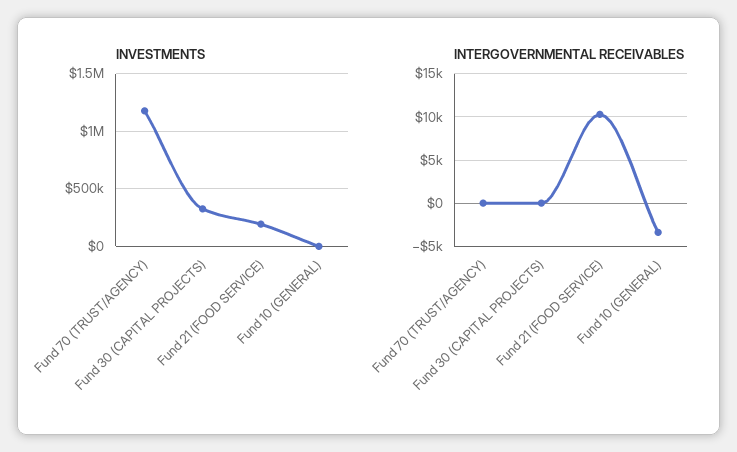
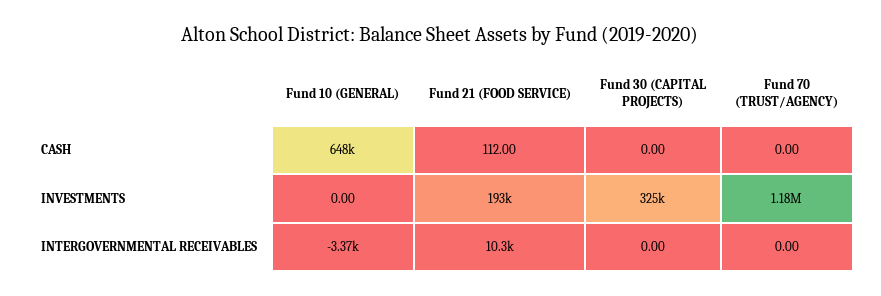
CASH, Fund 10 (GENERAL): none -> 648000
CASH, Fund 21 (FOOD SERVICE): none -> 112
CASH, Fund 30 (CAPITAL PROJECTS): none -> 0
CASH, Fund 70 (TRUST/AGENCY): none -> 0

